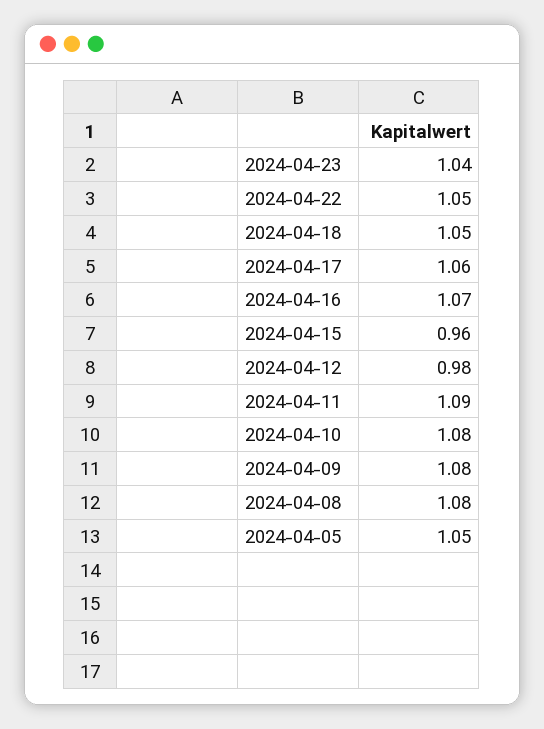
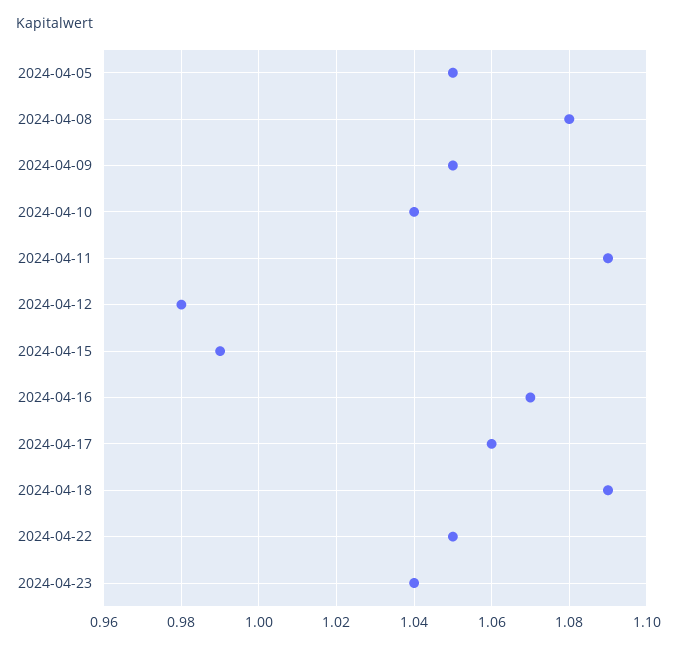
2024-04-18: 1.05 -> 1.09
2024-04-15: 0.96 -> 0.99
2024-04-10: 1.08 -> 1.04
2024-04-09: 1.08 -> 1.05

